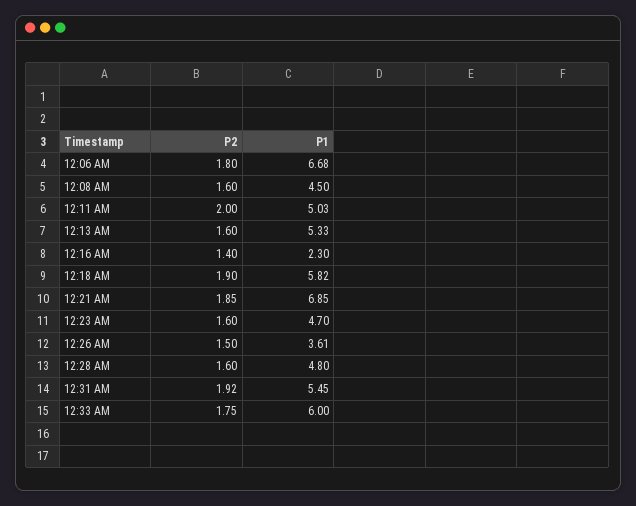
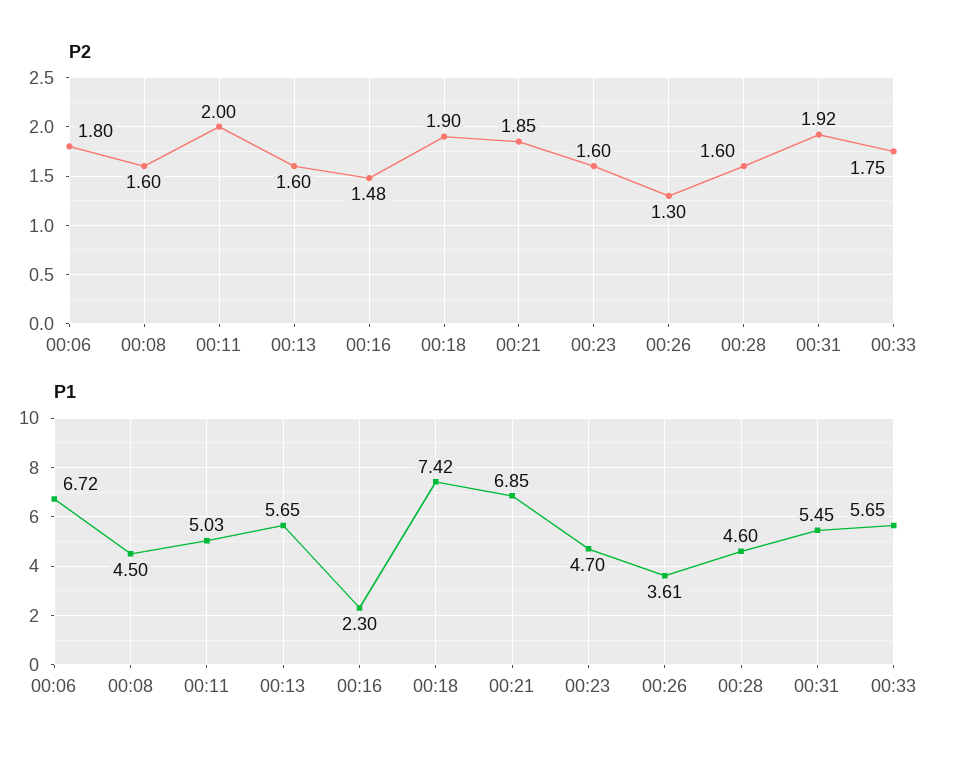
P1, 12:06 AM: 6.68 -> 6.72
P1, 12:13 AM: 5.33 -> 5.65
P2, 12:16 AM: 1.4 -> 1.48
P1, 12:18 AM: 5.82 -> 7.42
P2, 12:26 AM: 1.5 -> 1.3
P1, 12:28 AM: 4.8 -> 4.6
P1, 12:33 AM: 6 -> 5.65

